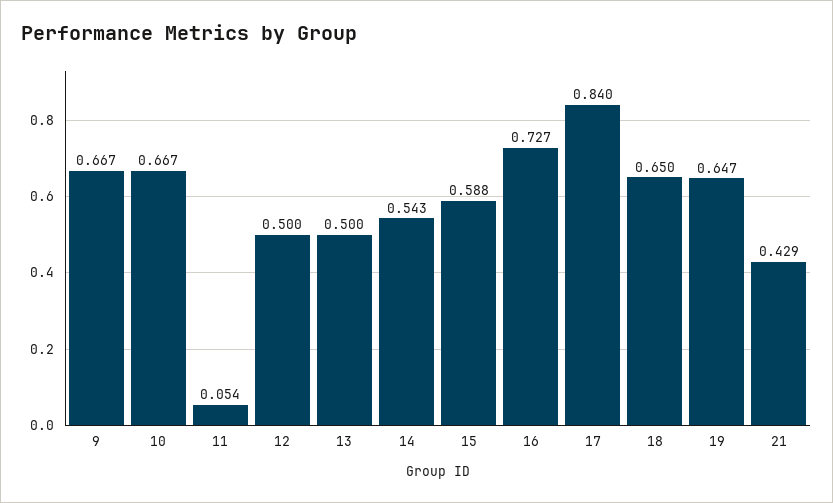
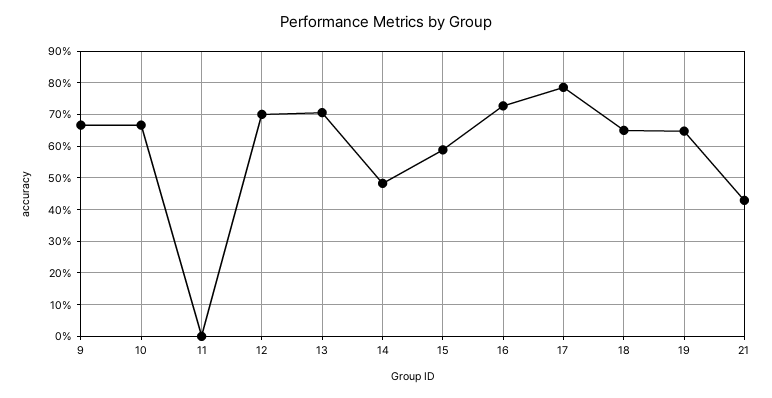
11: 0.054 -> 0
12: 0.5 -> 0.7
13: 0.5 -> 0.7
14: 0.543 -> 0.48
17: 0.84 -> 0.78

